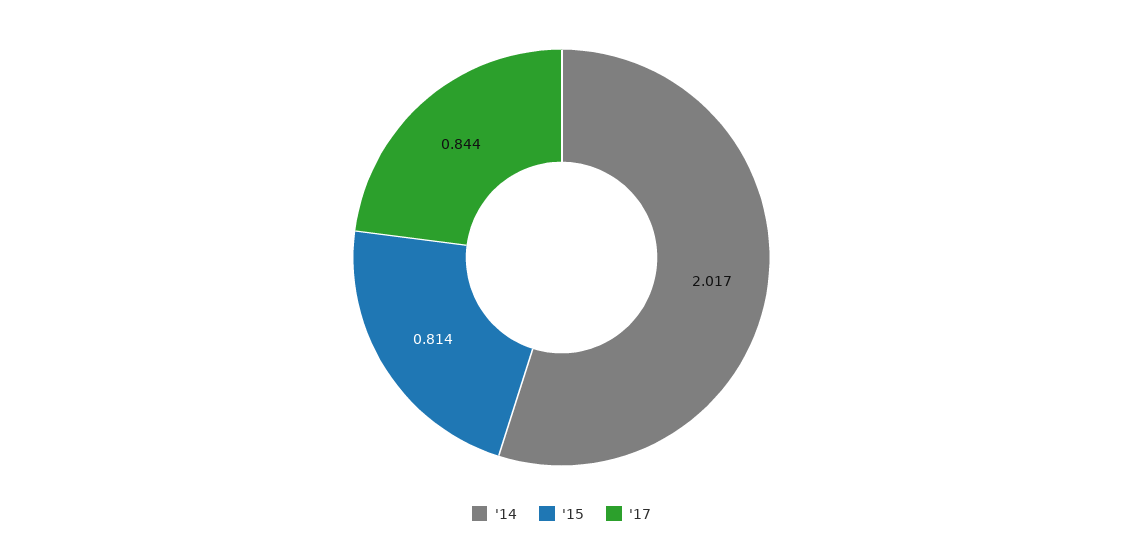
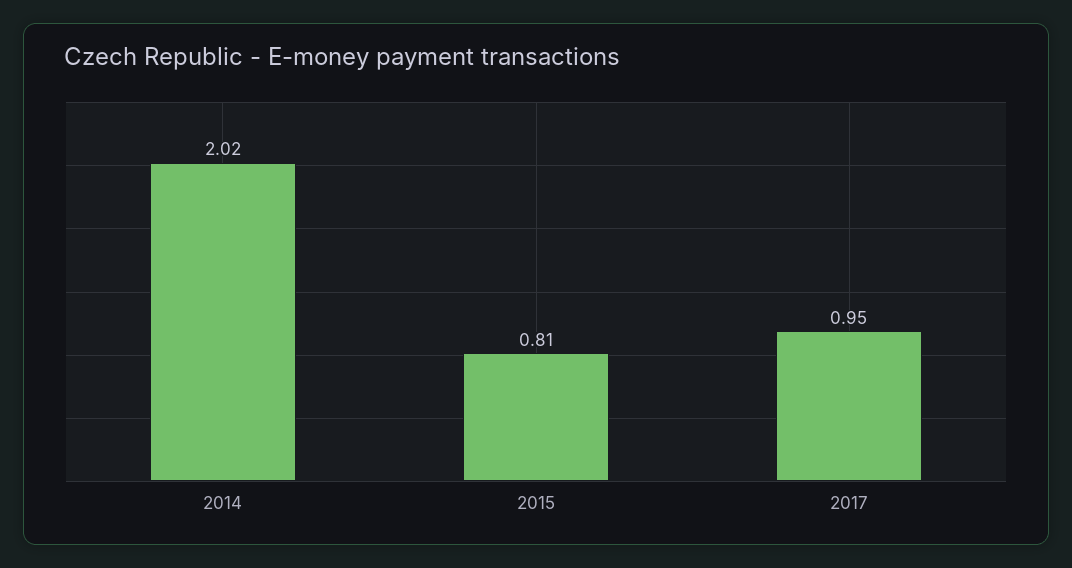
'17: 0.844 -> 0.95

